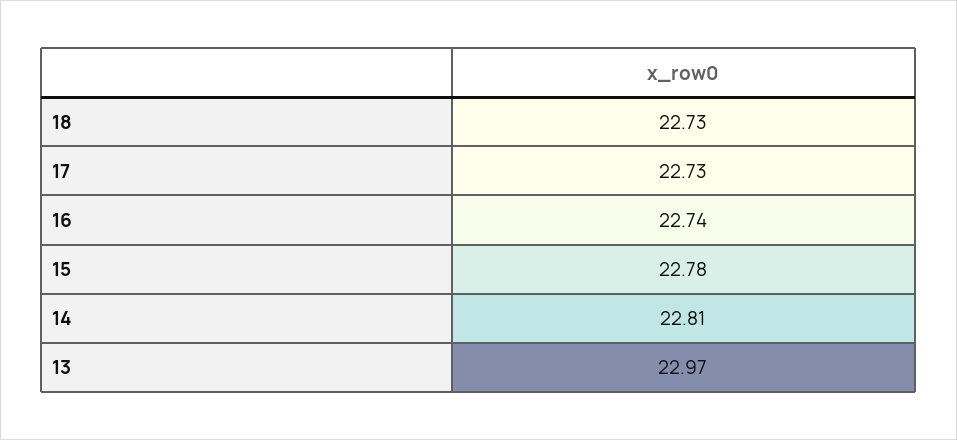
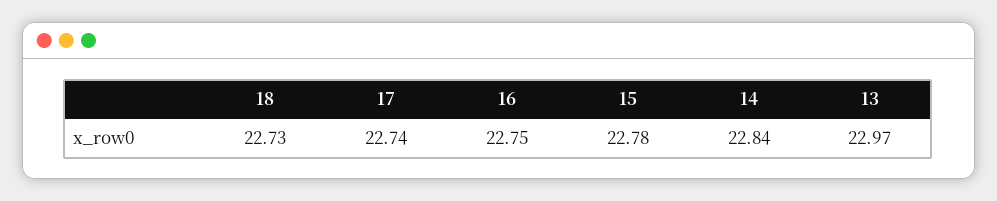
17: 22.73 -> 22.74
16: 22.74 -> 22.75
14: 22.81 -> 22.84

